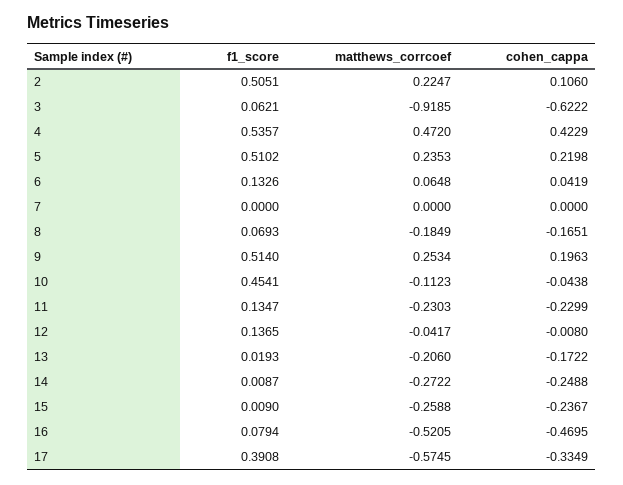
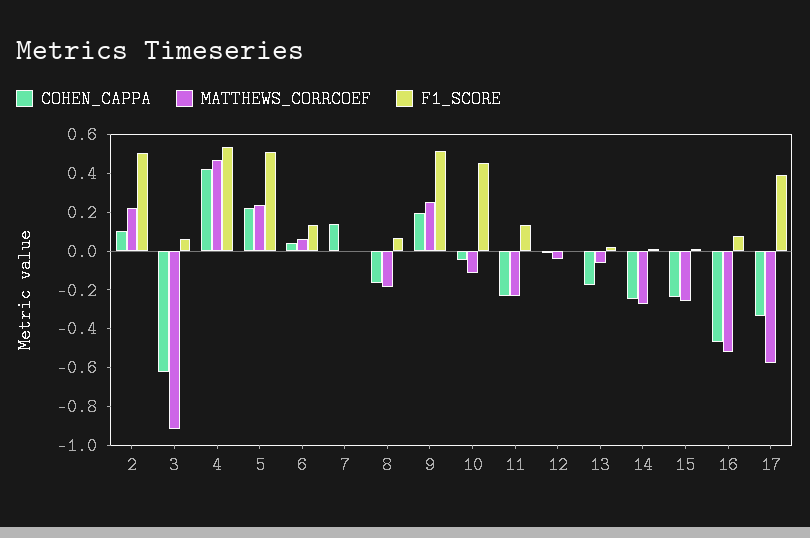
cohen_cappa, 7: 0 -> 0.15
f1_score, 12: 0.1365 -> 0
matthews_corrcoef, 13: -0.206 -> -0.05

